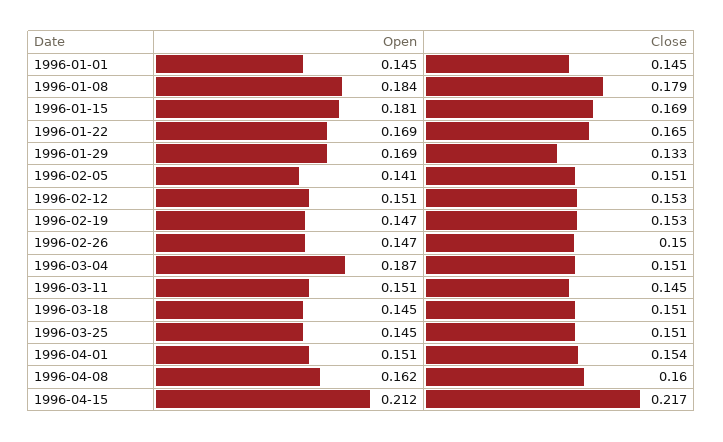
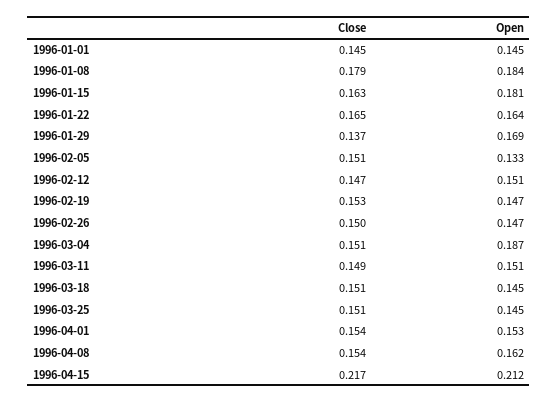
Close, 1996-01-15: 0.169 -> 0.163
Open, 1996-01-22: 0.169 -> 0.164
Close, 1996-01-29: 0.133 -> 0.137
Open, 1996-02-05: 0.141 -> 0.133
Close, 1996-02-12: 0.153 -> 0.147
Close, 1996-03-11: 0.145 -> 0.149
Open, 1996-04-01: 0.151 -> 0.153
Close, 1996-04-08: 0.16 -> 0.154

